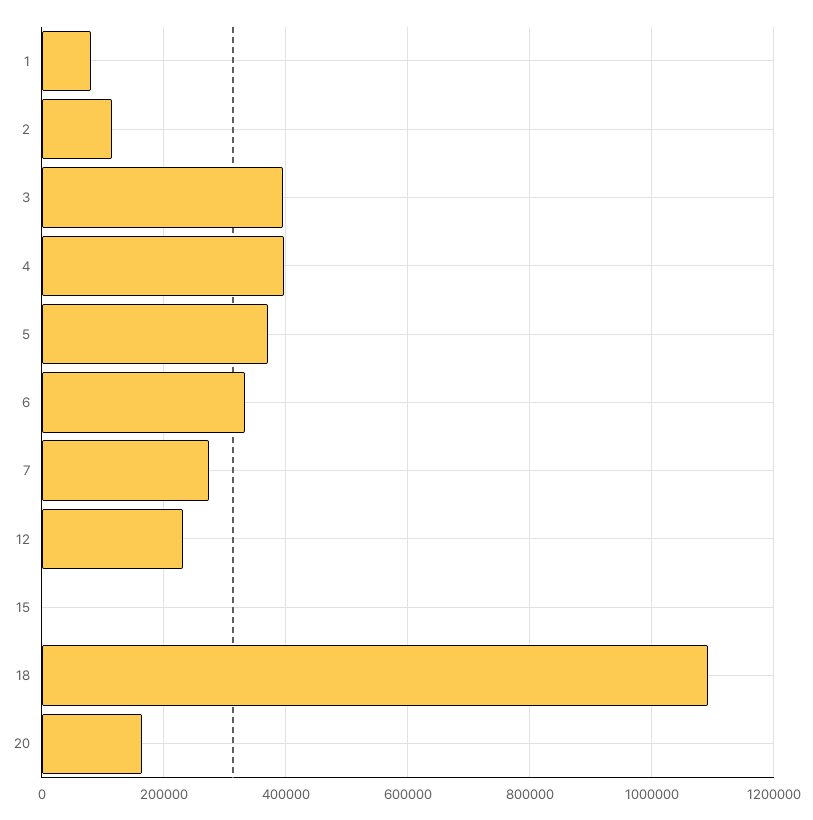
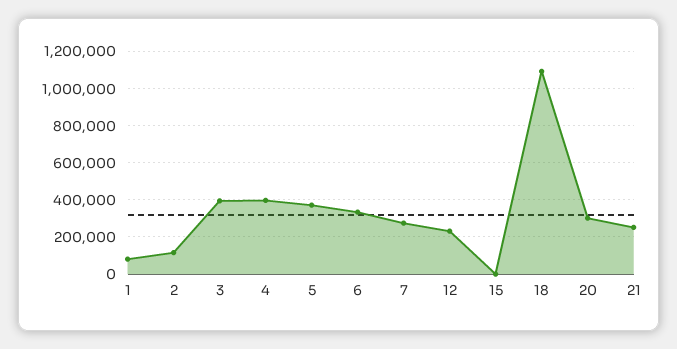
20: 160000 -> 300000
21: none -> 250000

